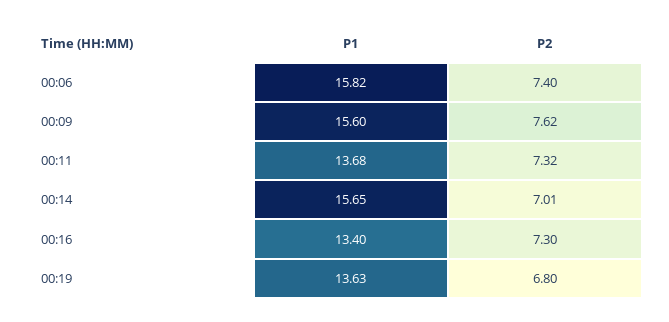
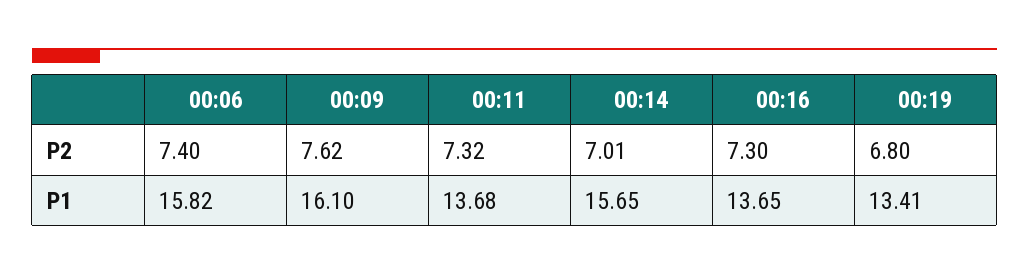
P1, 00:09: 15.6 -> 16.1
P1, 00:16: 13.4 -> 13.65
P1, 00:19: 13.63 -> 13.41

